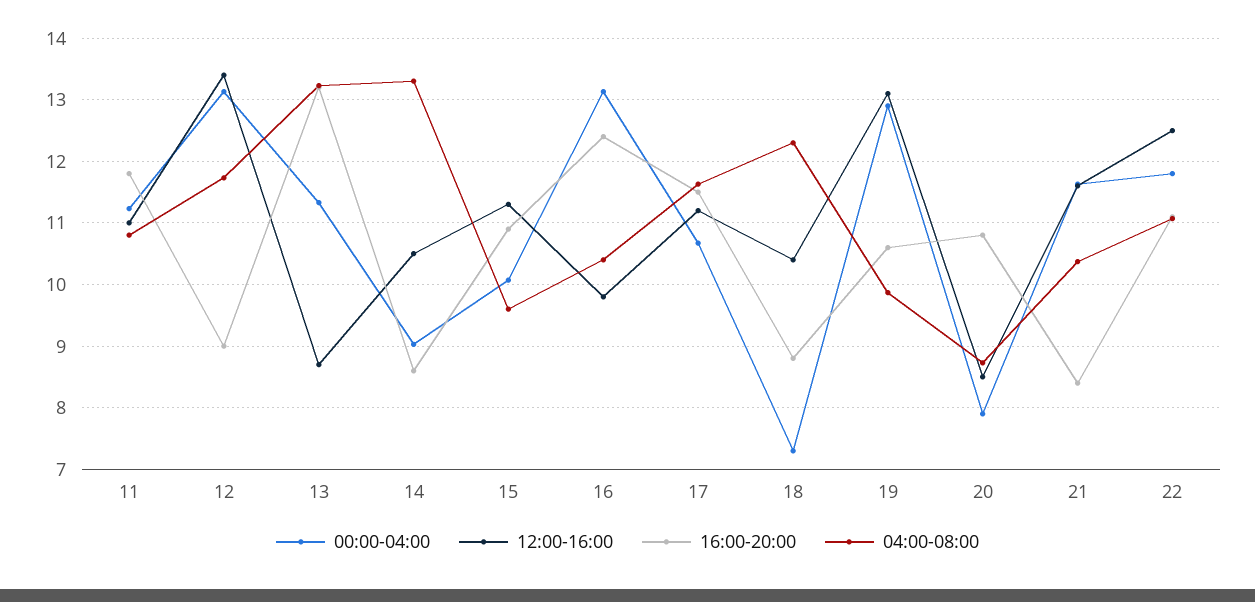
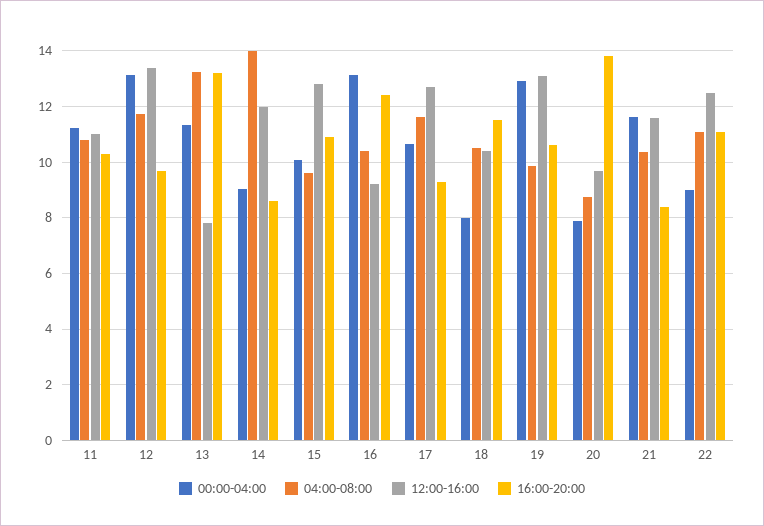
16:00-20:00, 11: 11.8 -> 10.25
16:00-20:00, 12: 9 -> 9.75
12:00-16:00, 13: 8.7 -> 7.75
12:00-16:00, 14: 10.5 -> 12
04:00-08:00, 14: 13.3 -> 14
12:00-16:00, 15: 11.3 -> 12.75
12:00-16:00, 16: 9.8 -> 9.25
12:00-16:00, 17: 11.2 -> 12.75
16:00-20:00, 17: 11.5 -> 9.25
00:00-04:00, 18: 7.3 -> 8
16:00-20:00, 18: 8.8 -> 11.5
04:00-08:00, 18: 12.3 -> 10.5
12:00-16:00, 20: 8.5 -> 9.75
16:00-20:00, 20: 10.8 -> 13.75
00:00-04:00, 22: 11.8 -> 9

